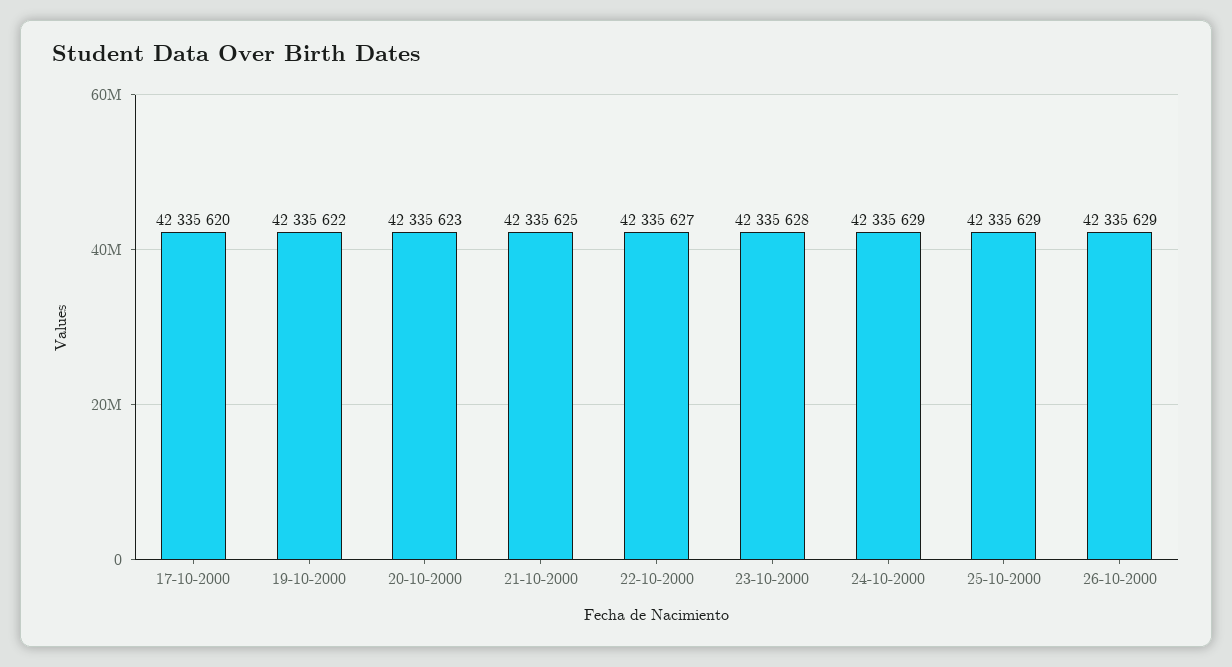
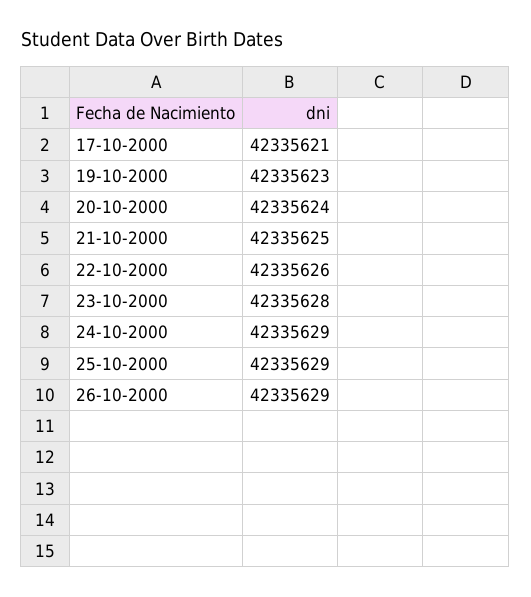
17-10-2000: 42335620 -> 42335621
19-10-2000: 42335622 -> 42335623
20-10-2000: 42335623 -> 42335624
22-10-2000: 42335627 -> 42335626

